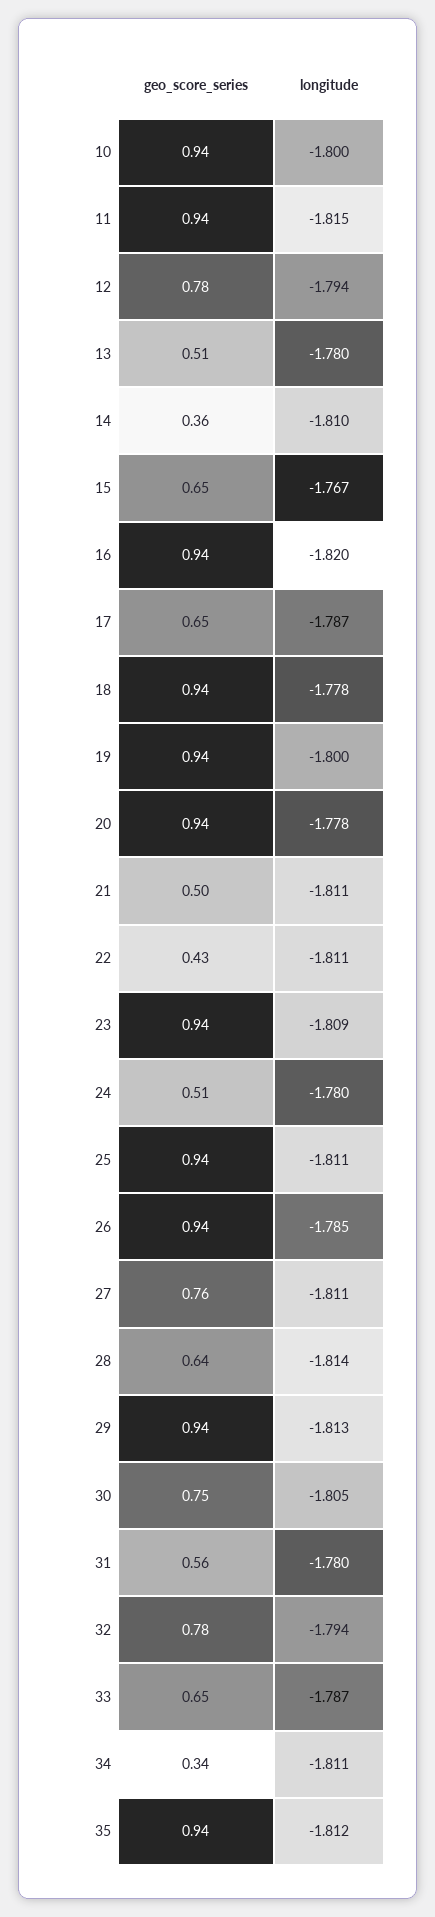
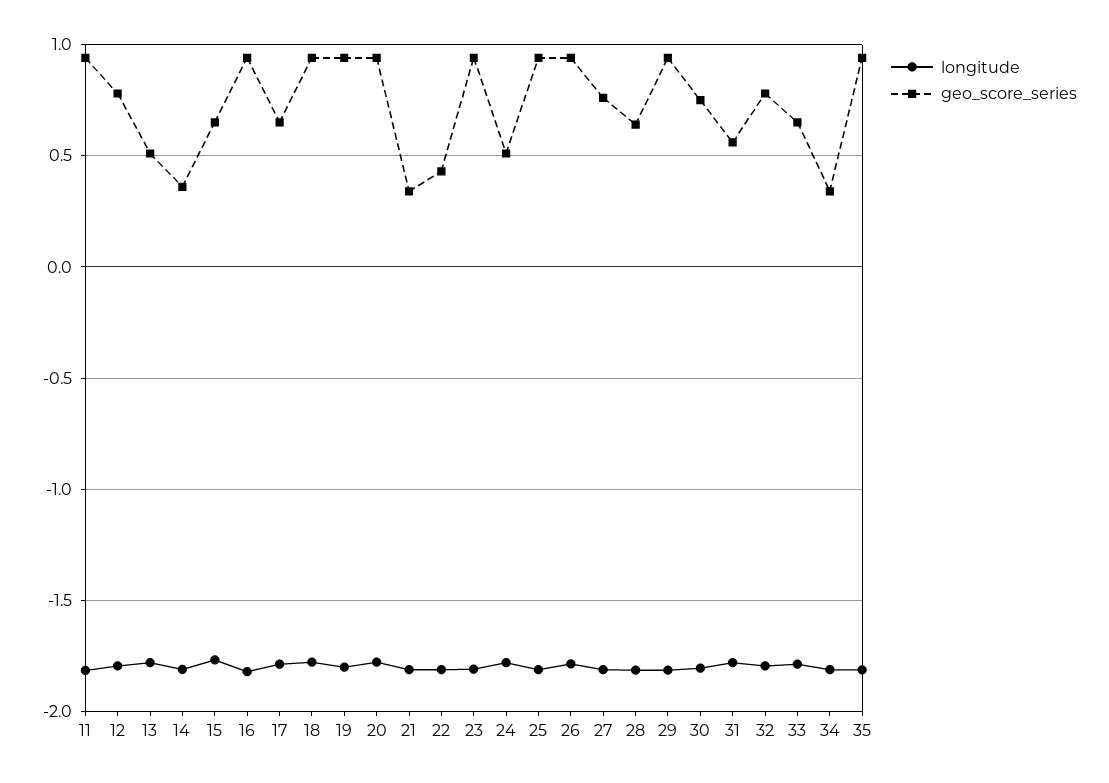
geo_score_series, 10: 0.94 -> none
longitude, 10: -1.8 -> none
geo_score_series, 21: 0.5 -> 0.35

